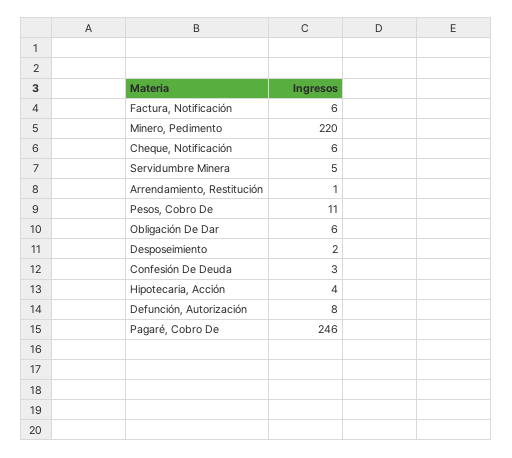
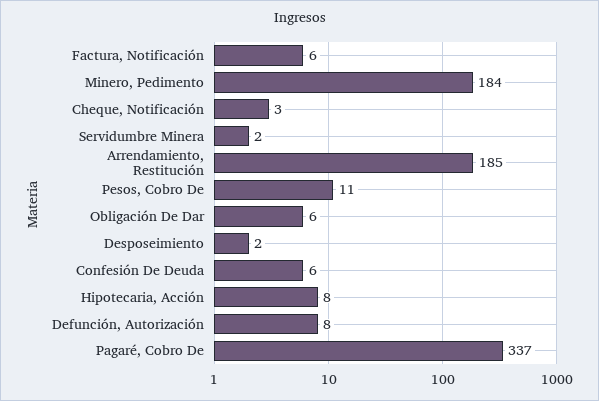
Minero, Pedimento: 220 -> 184
Cheque, Notificación: 6 -> 3
Servidumbre Minera: 5 -> 2
Arrendamiento, Restitución: 1 -> 185
Confesión De Deuda: 3 -> 6
Hipotecaria, Acción: 4 -> 8
Pagaré, Cobro De: 246 -> 337

